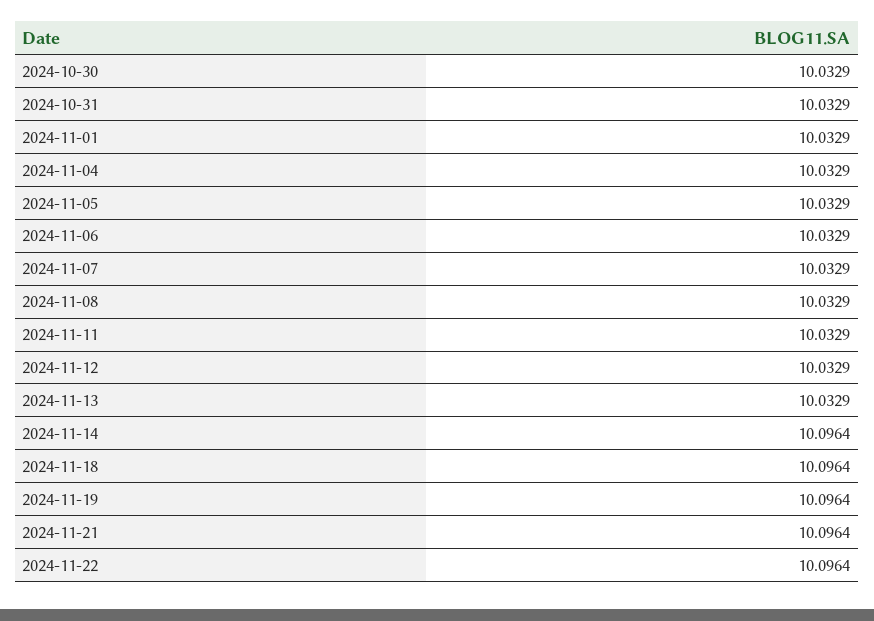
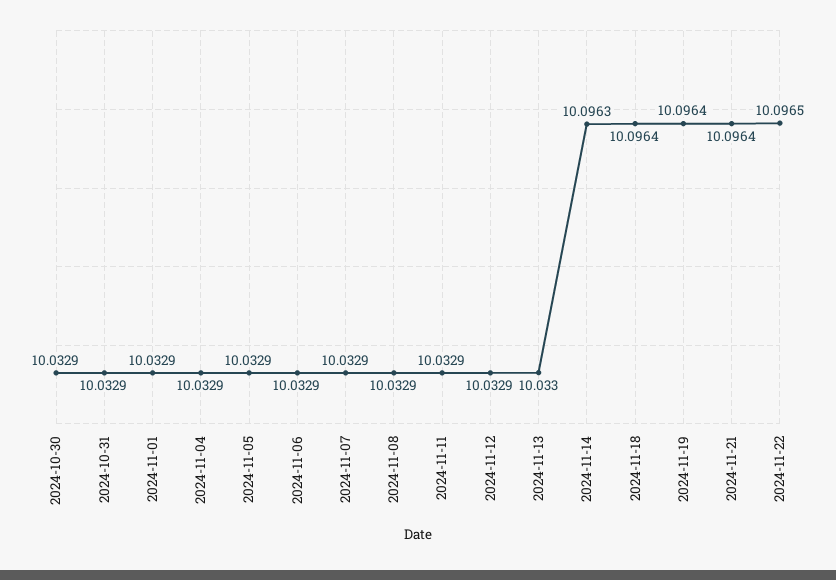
2024-11-13: 10.0329 -> 10.033
2024-11-14: 10.0964 -> 10.0963
2024-11-22: 10.0964 -> 10.0965

